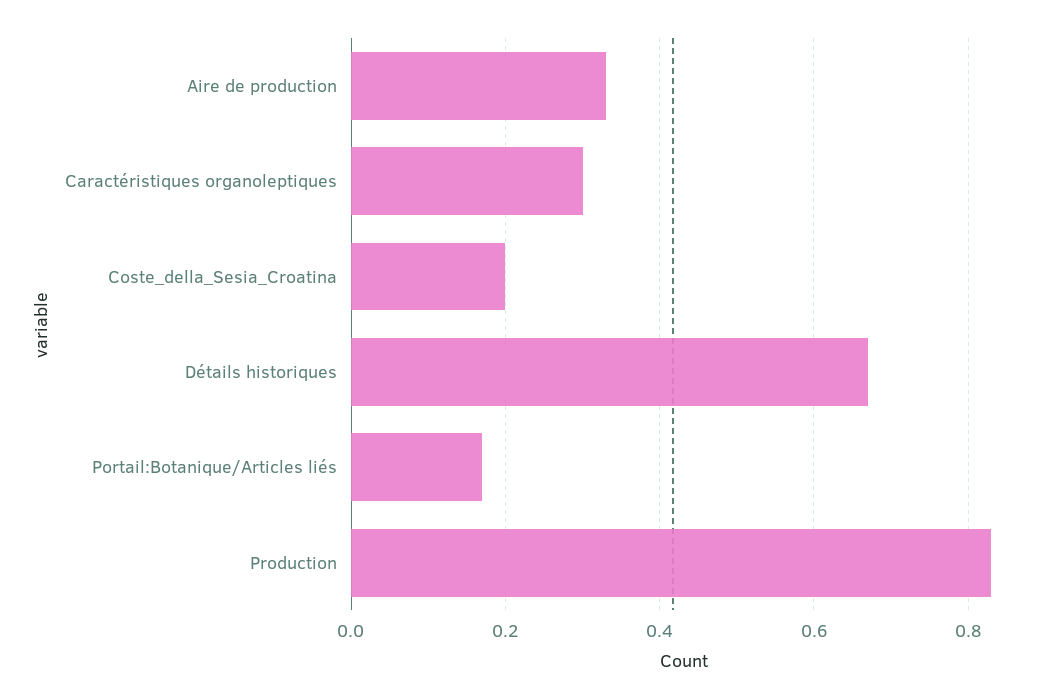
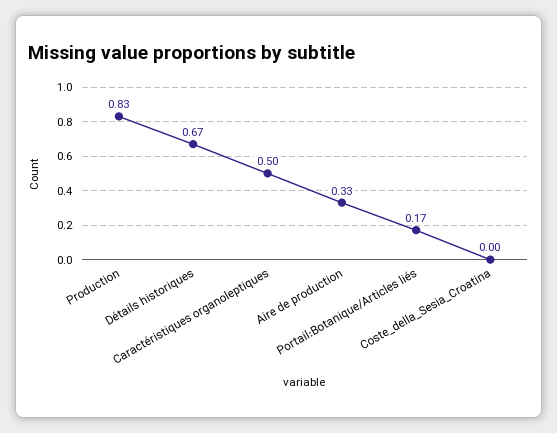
Caractéristiques organoleptiques: 0.3 -> 0.5
Coste_della_Sesia_Croatina: 0.2 -> 0

